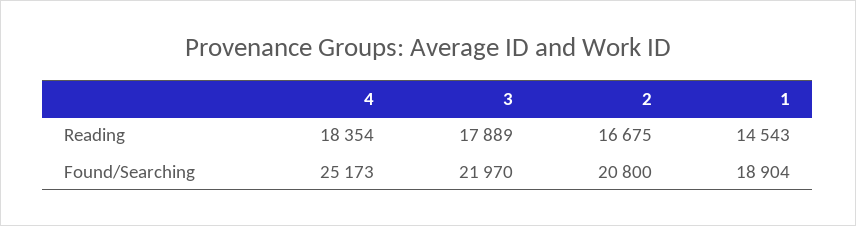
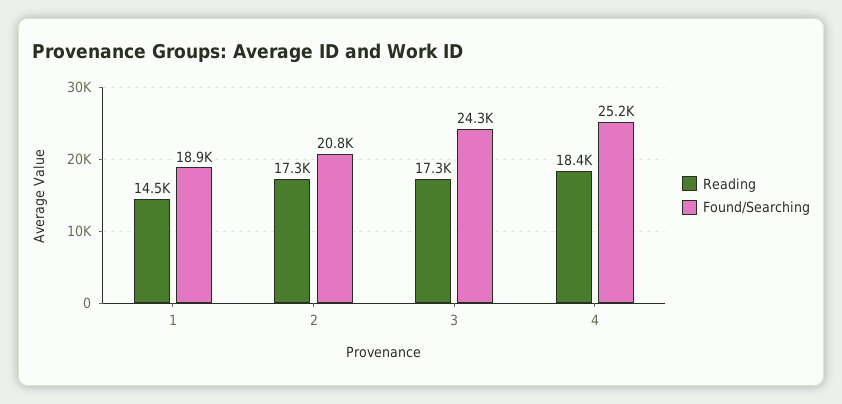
Reading, 3: 17889 -> 17300
Reading, 2: 16675 -> 17300
Found/Searching, 3: 21970 -> 24300

